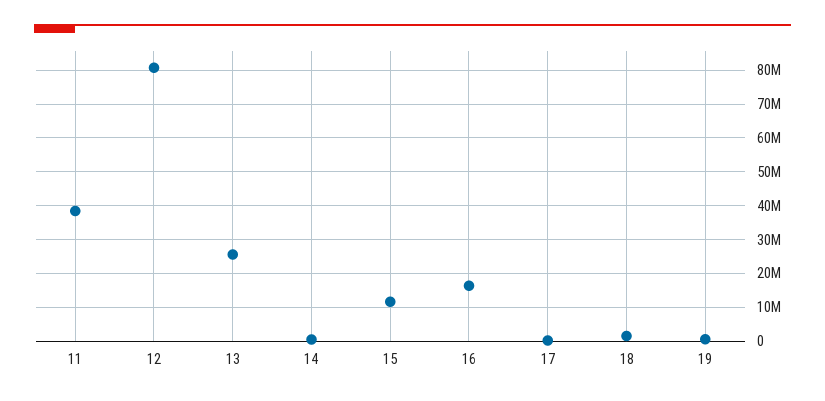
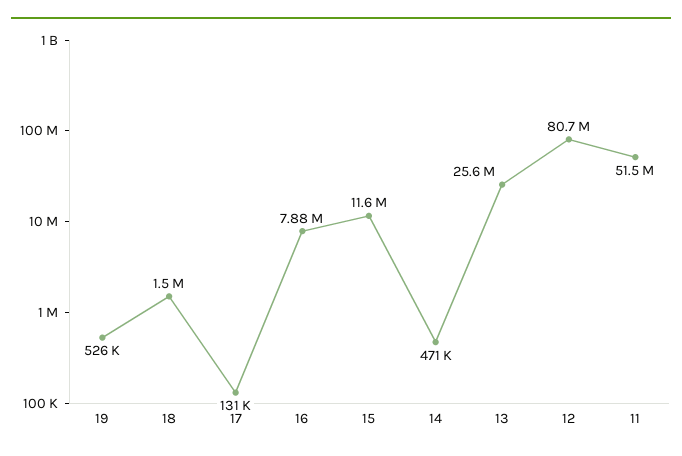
11: 38000000 -> 51500000
16: 16000000 -> 7880000

